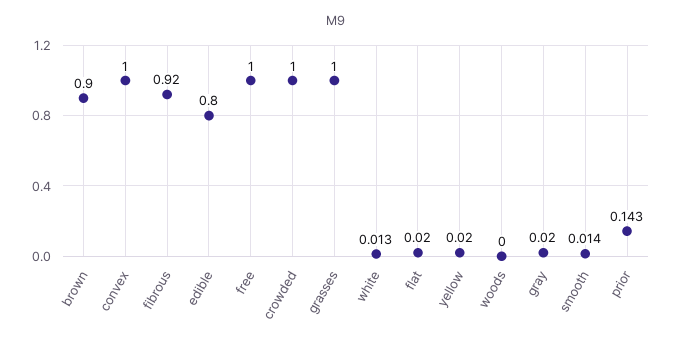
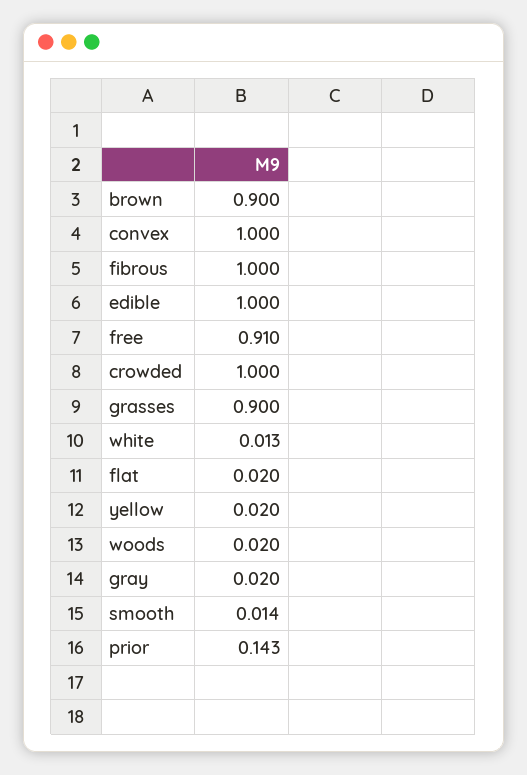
fibrous: 0.92 -> 1
edible: 0.8 -> 1
free: 1 -> 0.91
grasses: 1 -> 0.9
woods: 0 -> 0.02

